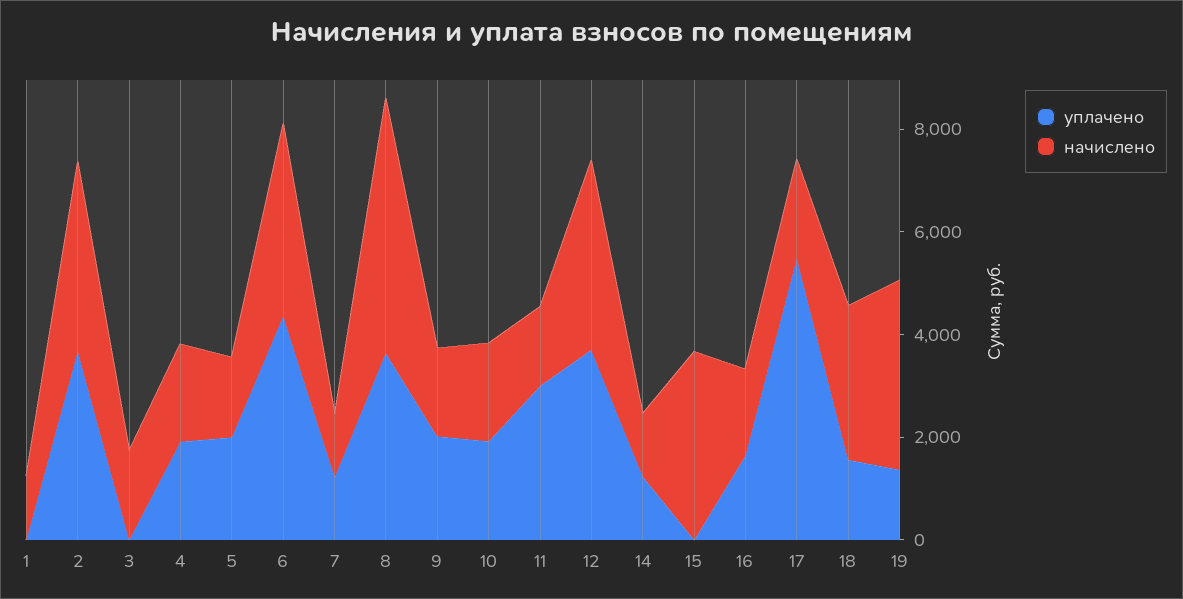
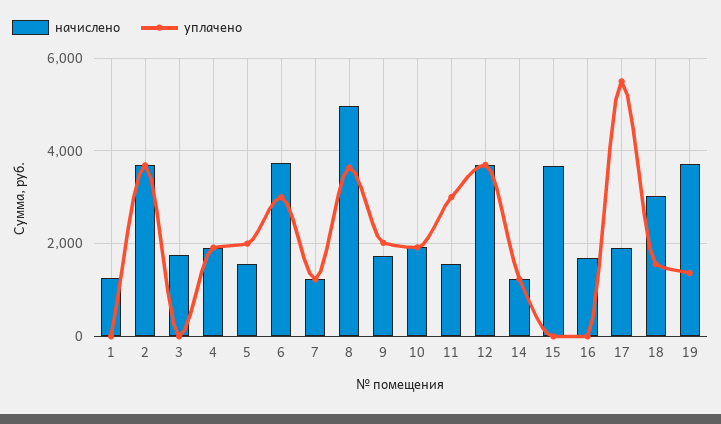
уплачено, 6: 4500 -> 3000
уплачено, 16: 1500 -> 0

